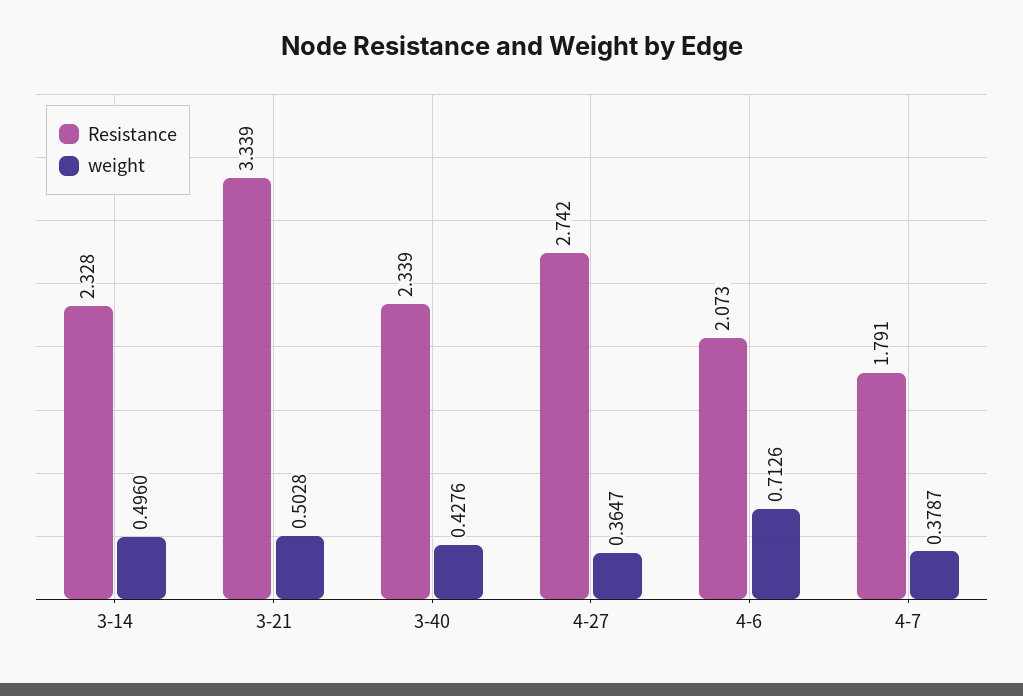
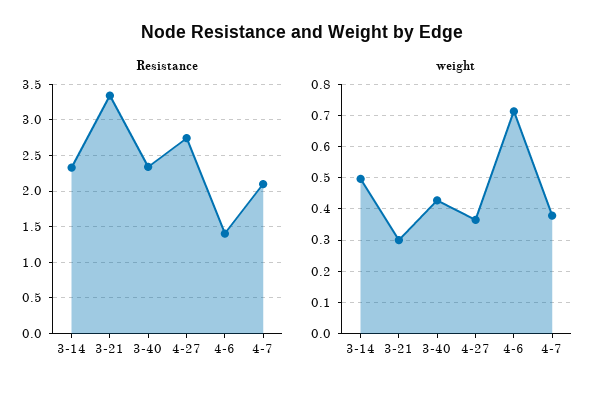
weight, 3-21: 0.5028 -> 0.3
Resistance, 4-6: 2.073 -> 1.4
Resistance, 4-7: 1.791 -> 2.1

